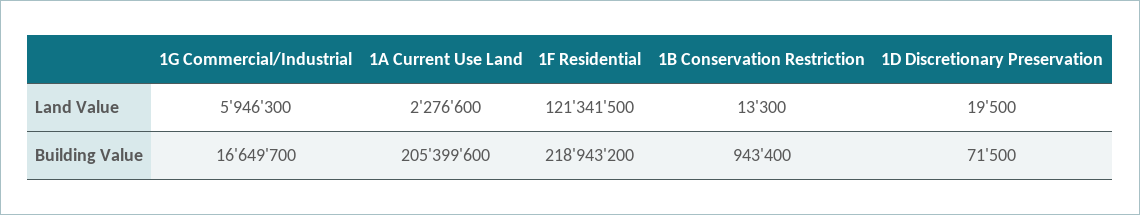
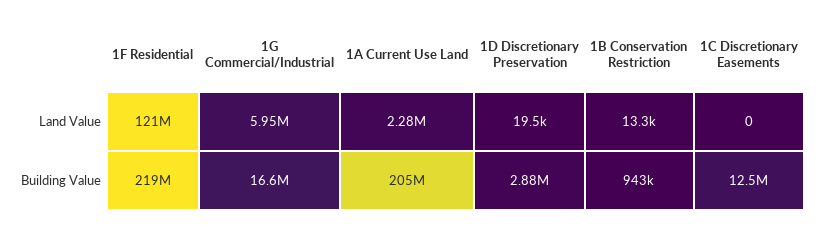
1D Discretionary Preservation, Building Value: 71500 -> 2880000
1C Discretionary Easements, Land Value: none -> 0
1C Discretionary Easements, Building Value: none -> 12500000

